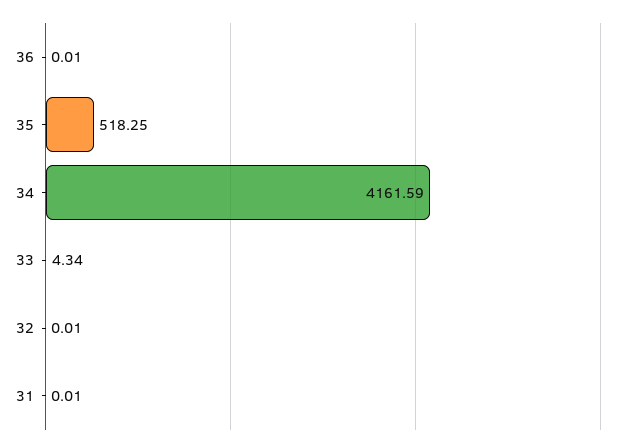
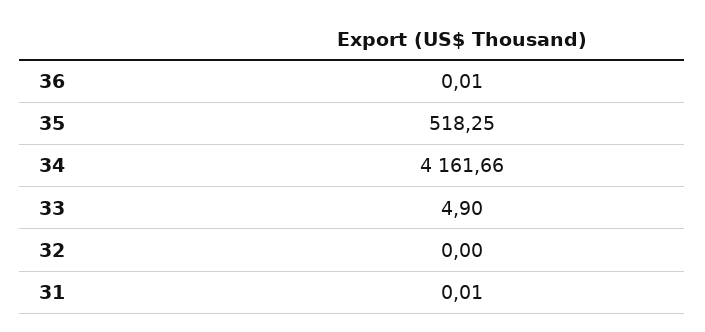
34: 4161.59 -> 4161.66
33: 4.34 -> 4.9
32: 0.01 -> 0

